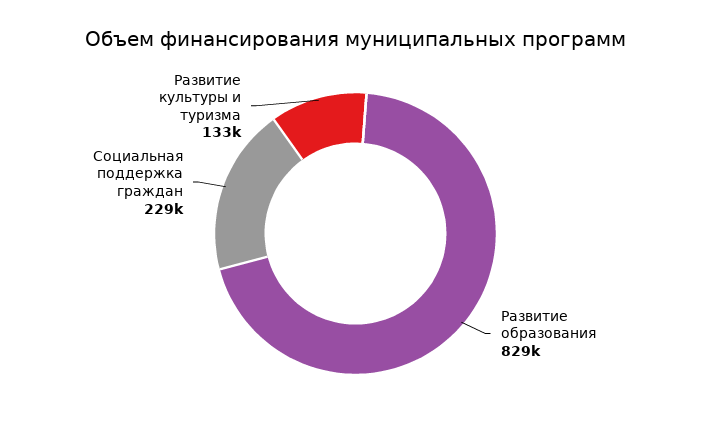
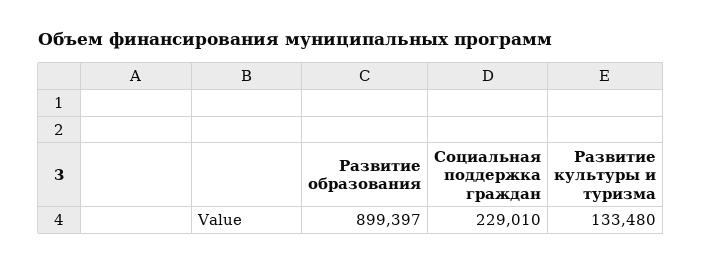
Развитие образования: 829000 -> 899397

